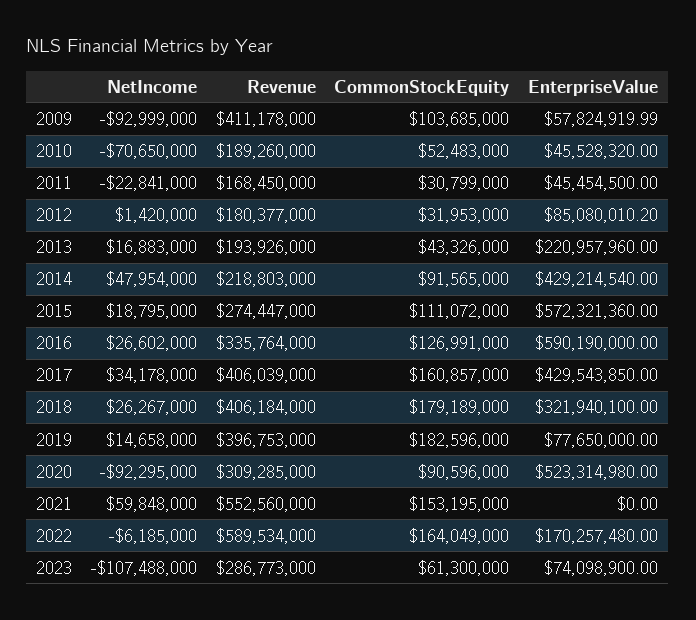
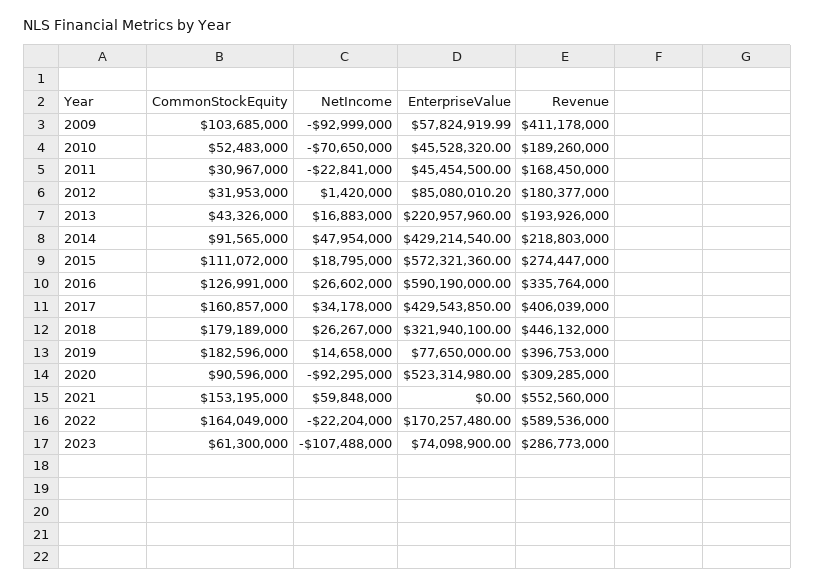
CommonStockEquity, 2011: 30799000 -> 30967000
Revenue, 2018: 406184000 -> 446132000
NetIncome, 2022: -6185000 -> -22204000
Revenue, 2022: 589534000 -> 589536000

